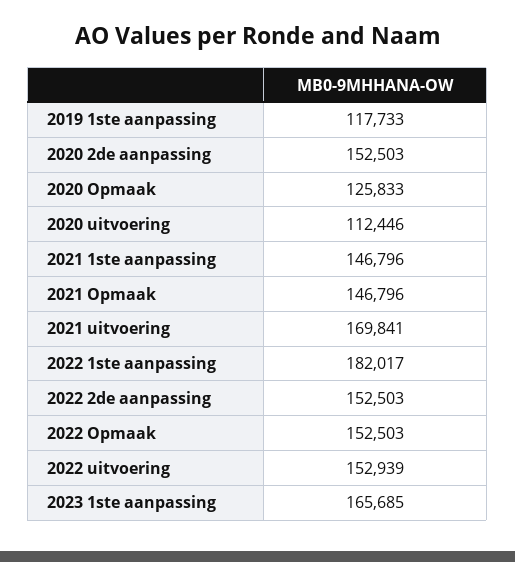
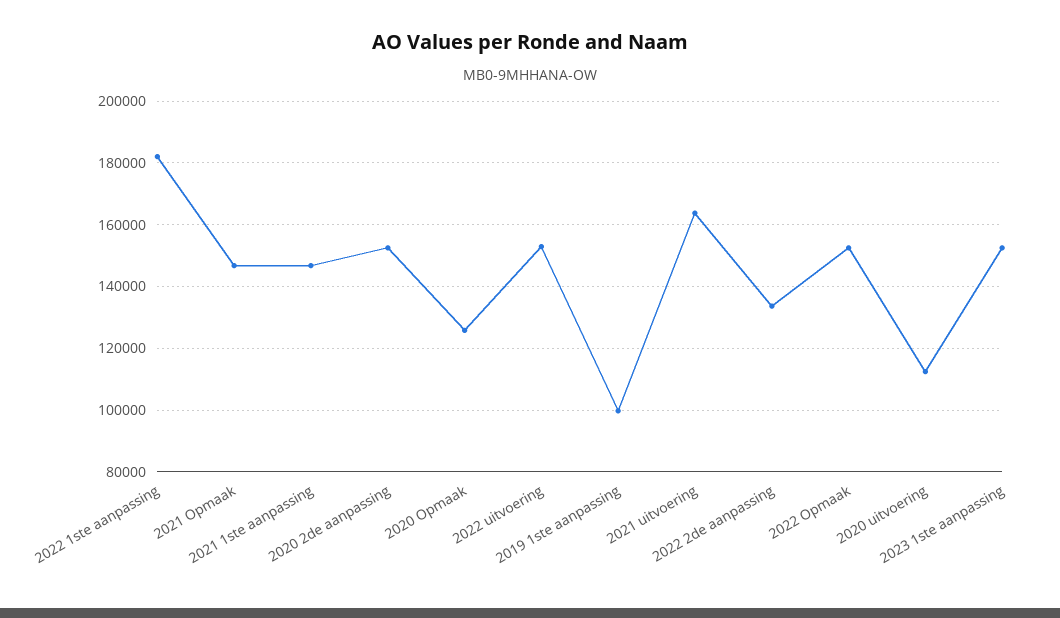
2019 1ste aanpassing: 117733 -> 100000
2021 uitvoering: 169841 -> 164000
2022 2de aanpassing: 152503 -> 134000
2023 1ste aanpassing: 165685 -> 152000

